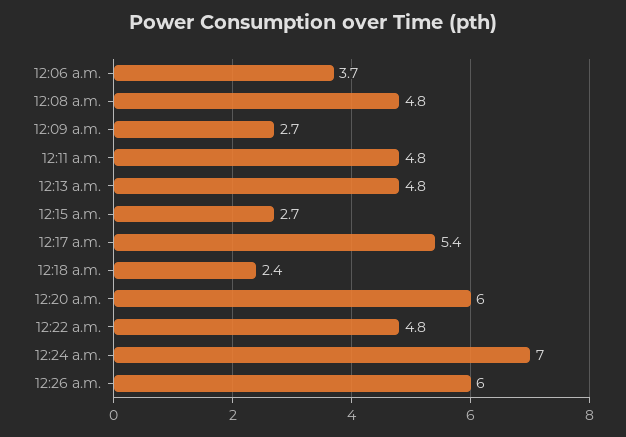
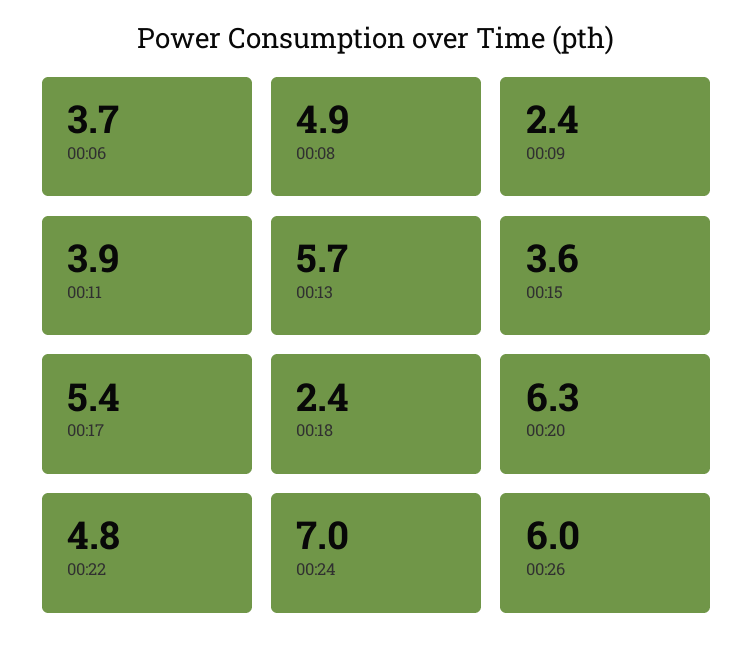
12:08 a.m.: 4.8 -> 4.9
12:09 a.m.: 2.7 -> 2.4
12:11 a.m.: 4.8 -> 3.9
12:13 a.m.: 4.8 -> 5.7
12:15 a.m.: 2.7 -> 3.6
12:20 a.m.: 6 -> 6.3

